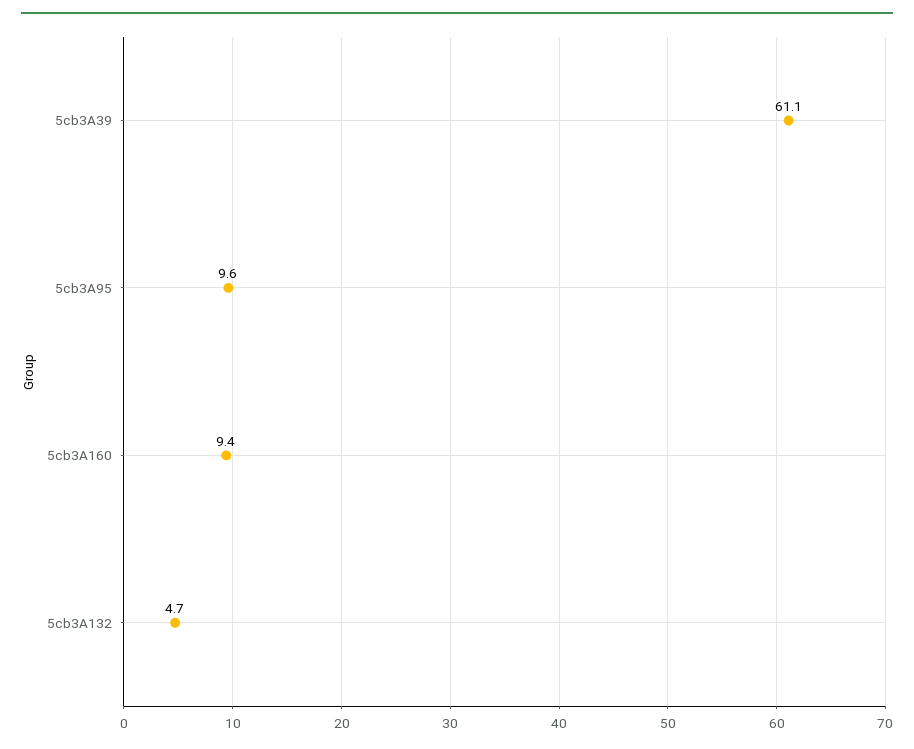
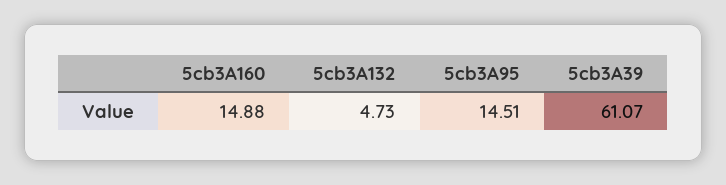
5cb3A95: 9.6 -> 14.51
5cb3A160: 9.4 -> 14.88

